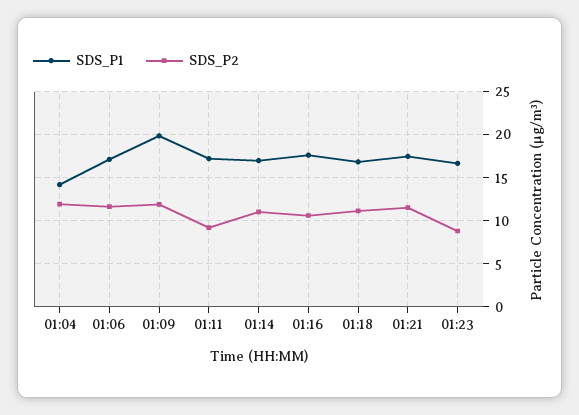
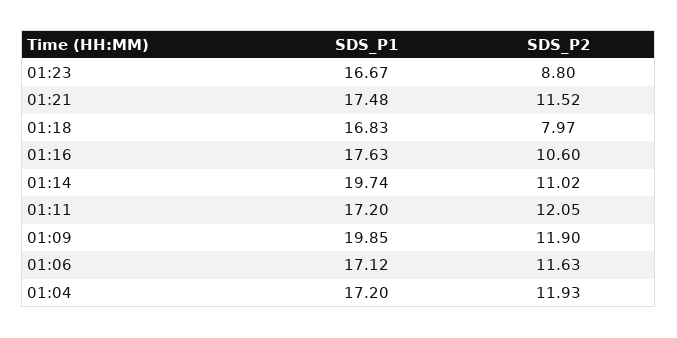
SDS_P1, 01:04: 14 -> 17.2
SDS_P2, 01:11: 9 -> 12.05
SDS_P1, 01:14: 17 -> 19.74
SDS_P2, 01:18: 11 -> 7.97

